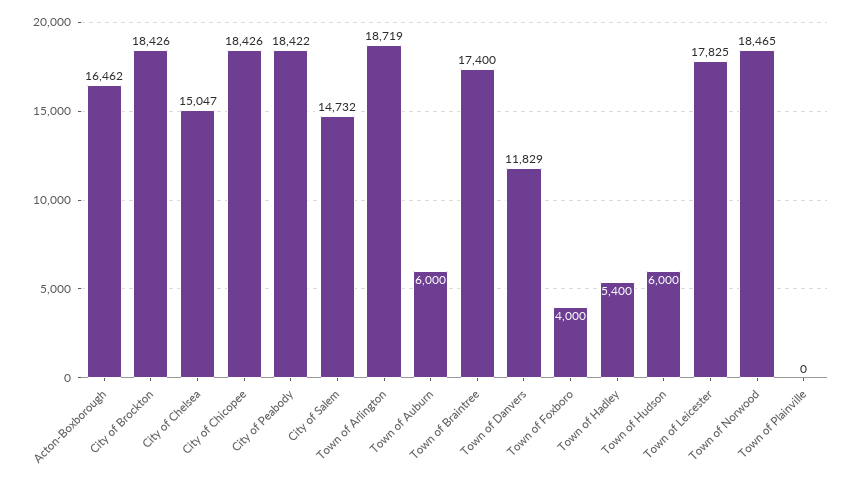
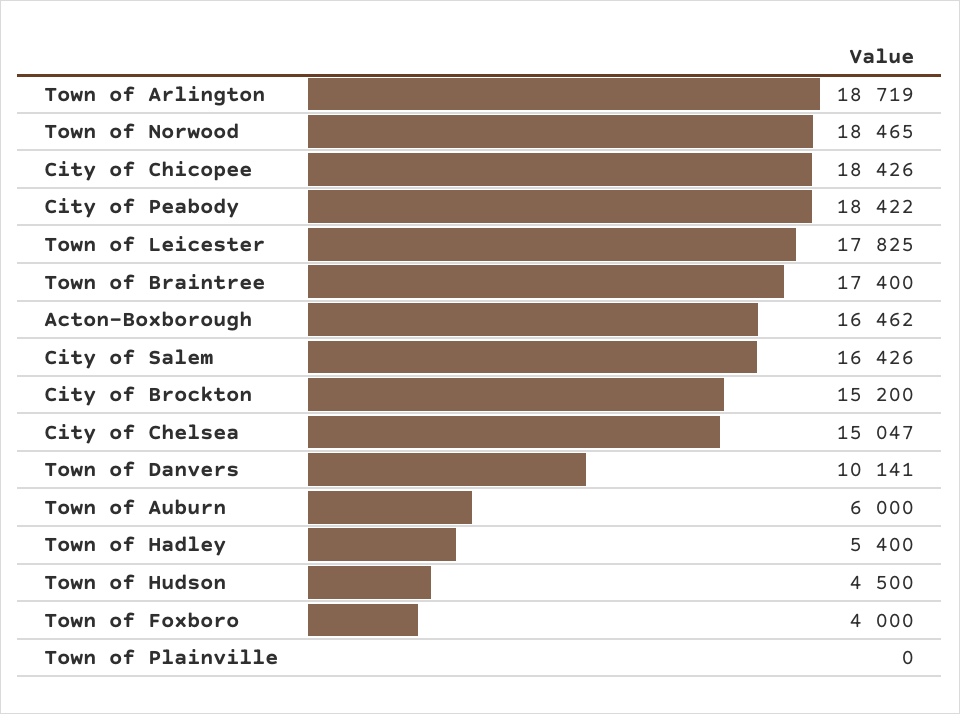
City of Brockton: 18426 -> 15200
City of Salem: 14732 -> 16426
Town of Danvers: 11829 -> 10141
Town of Hudson: 6000 -> 4500

